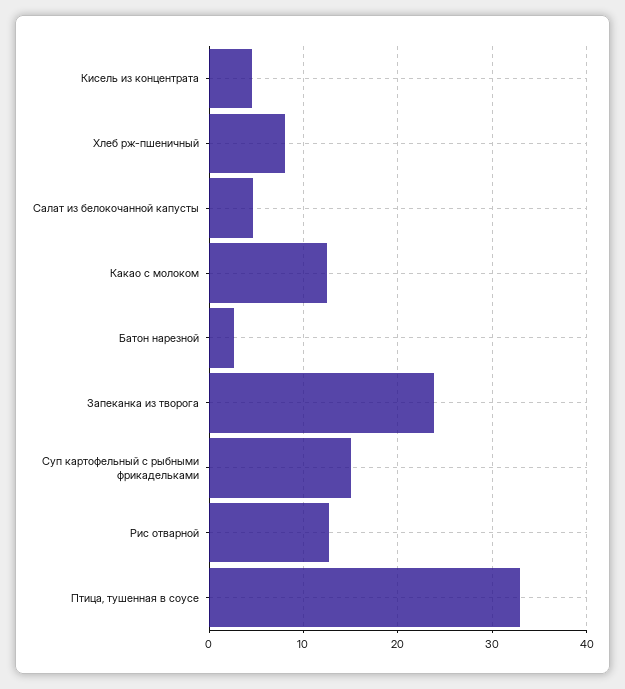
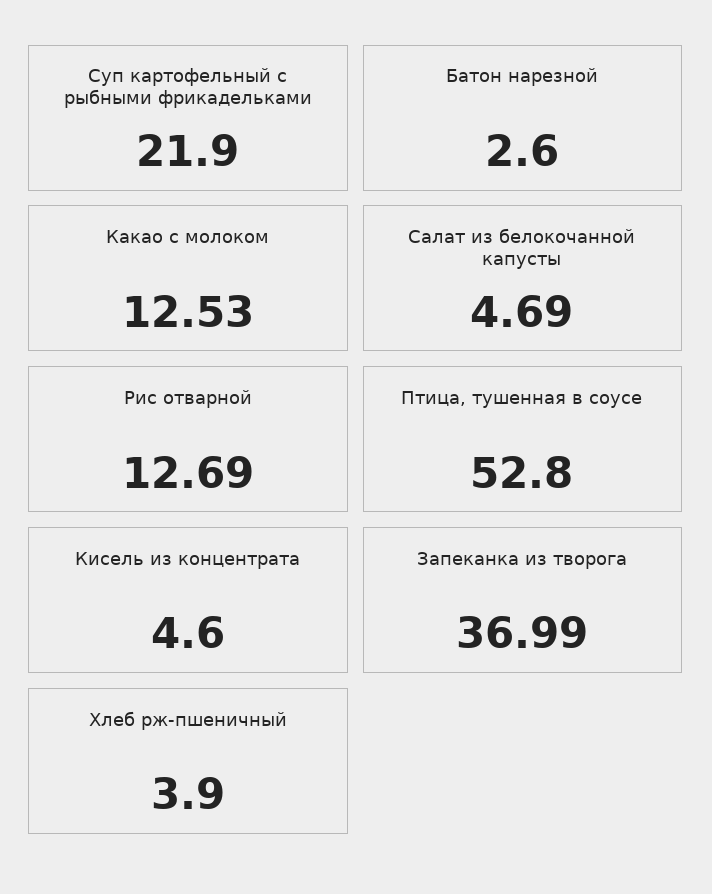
Хлеб рж-пшеничный: 8 -> 3.9
Запеканка из творога: 24 -> 36.99
Суп картофельный с рыбными фрикадельками: 15 -> 21.9
Птица, тушенная в соусе: 33 -> 52.8

